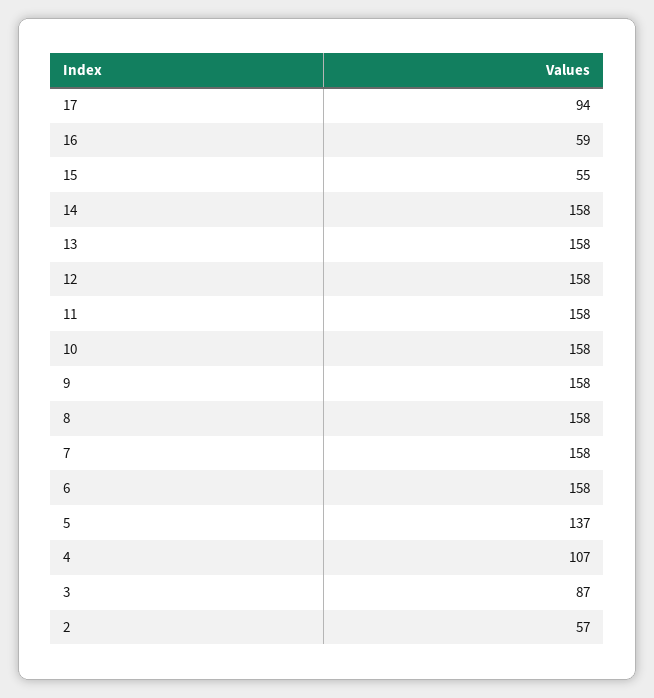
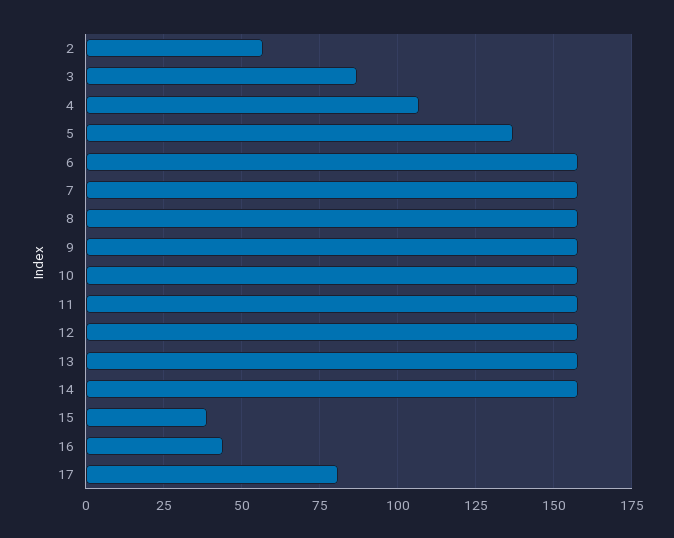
17: 94 -> 80
16: 59 -> 45
15: 55 -> 40

